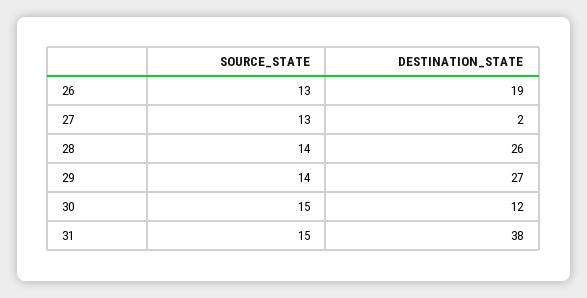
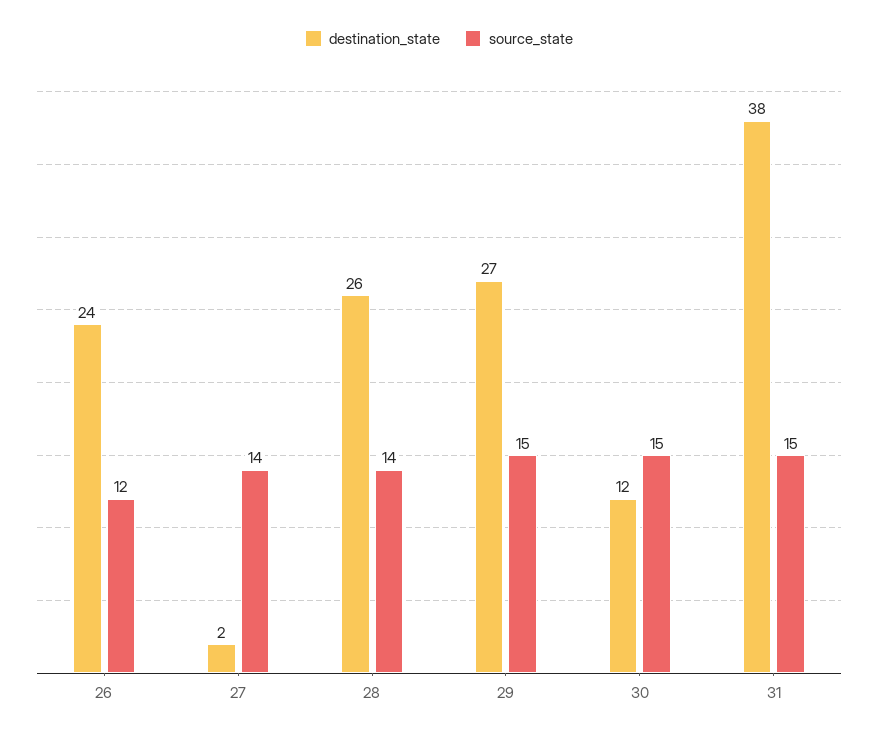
SOURCE_STATE, 26: 13 -> 12
DESTINATION_STATE, 26: 19 -> 24
SOURCE_STATE, 27: 13 -> 14
SOURCE_STATE, 29: 14 -> 15

